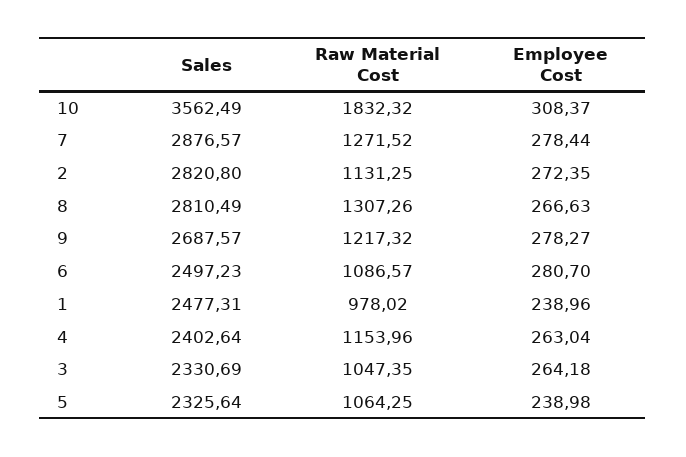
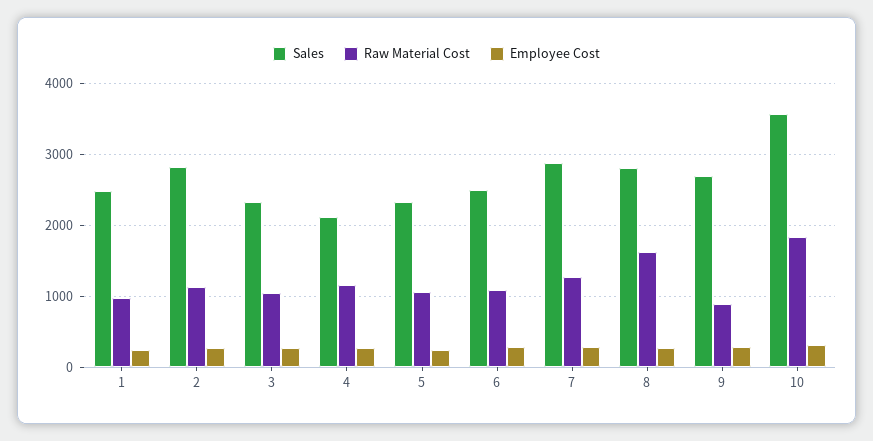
Raw Material Cost, 8: 1307.26 -> 1600
Raw Material Cost, 9: 1217.32 -> 900
Sales, 4: 2402.64 -> 2100

